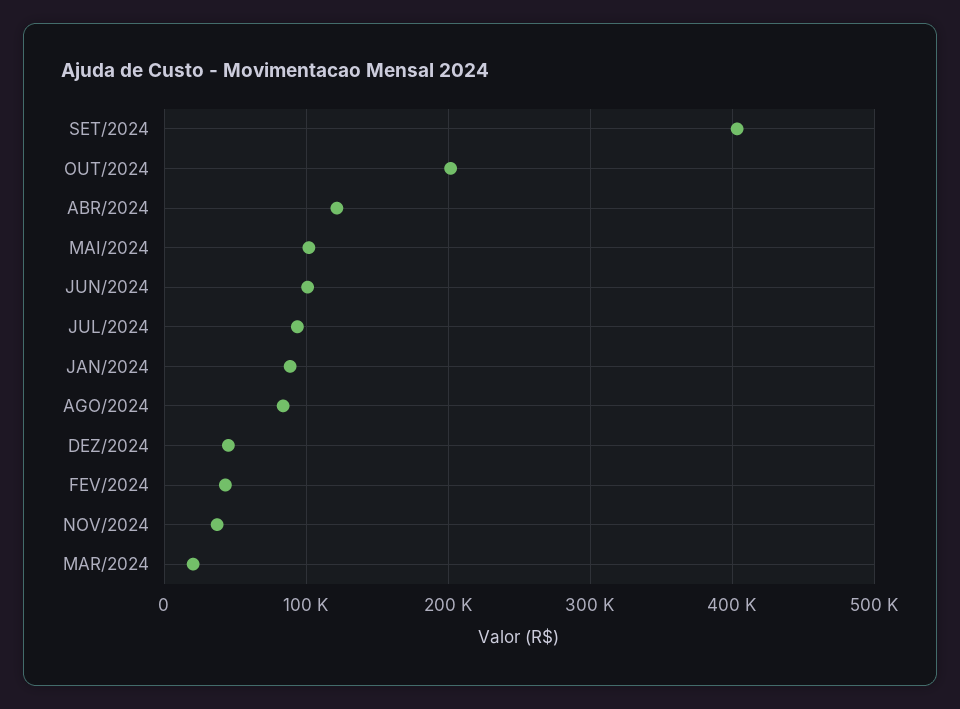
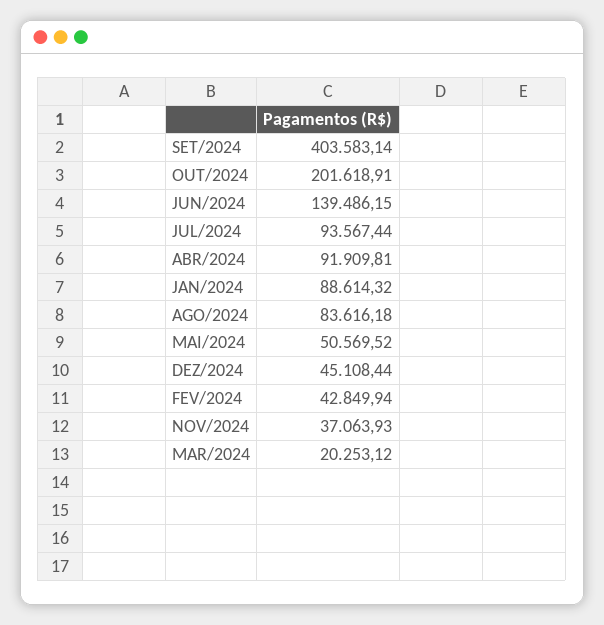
ABR/2024: 120000 -> 91909.81
MAI/2024: 100000 -> 50569.52
JUN/2024: 100000 -> 139486.15

